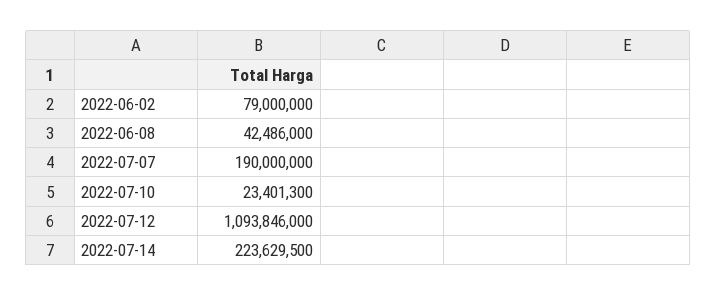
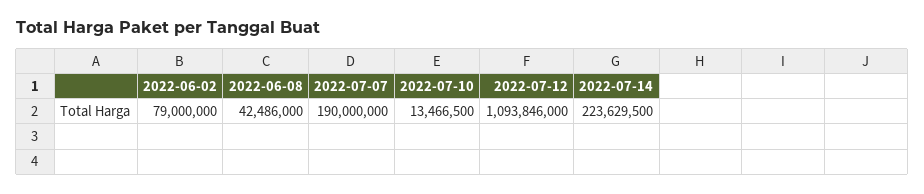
2022-07-10: 23401300 -> 13466500

